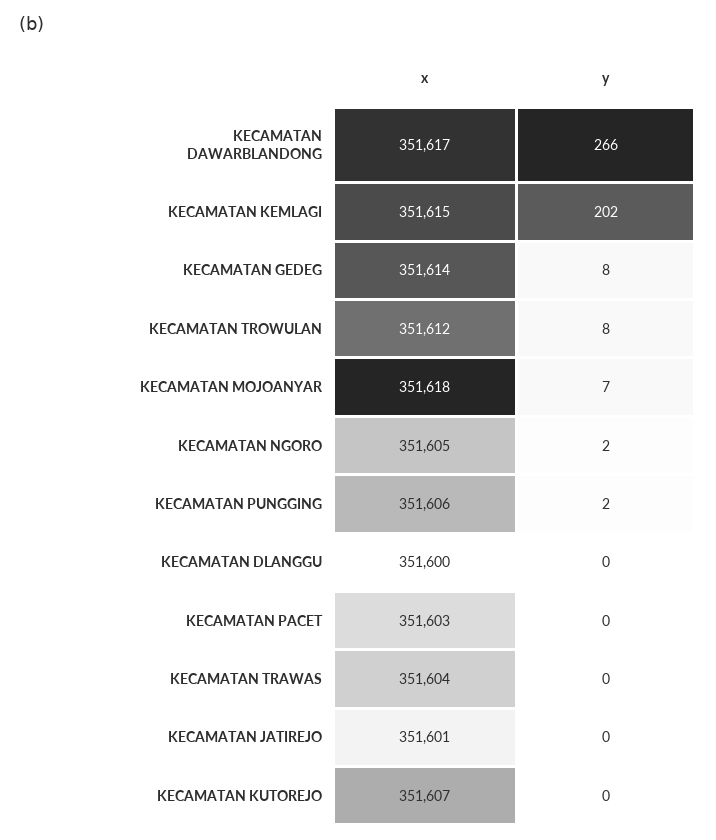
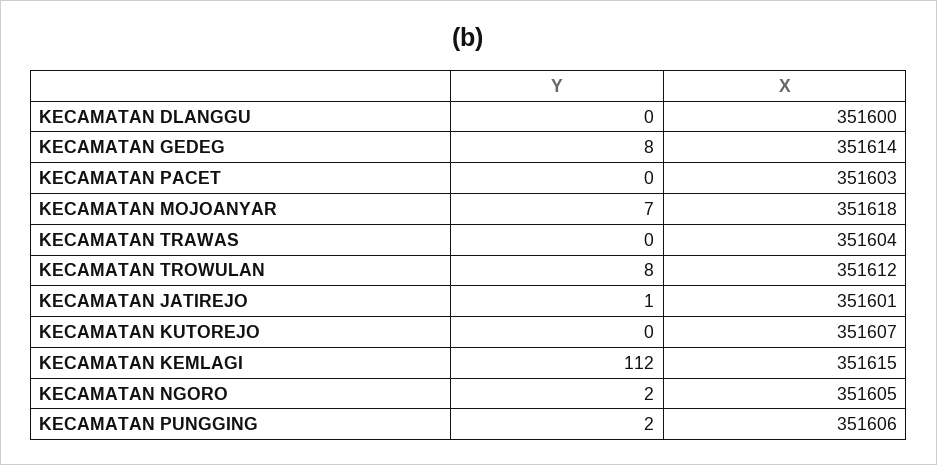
x, KECAMATAN DAWARBLANDONG: 351617 -> none
y, KECAMATAN DAWARBLANDONG: 266 -> none
y, KECAMATAN KEMLAGI: 202 -> 112
y, KECAMATAN JATIREJO: 0 -> 1

